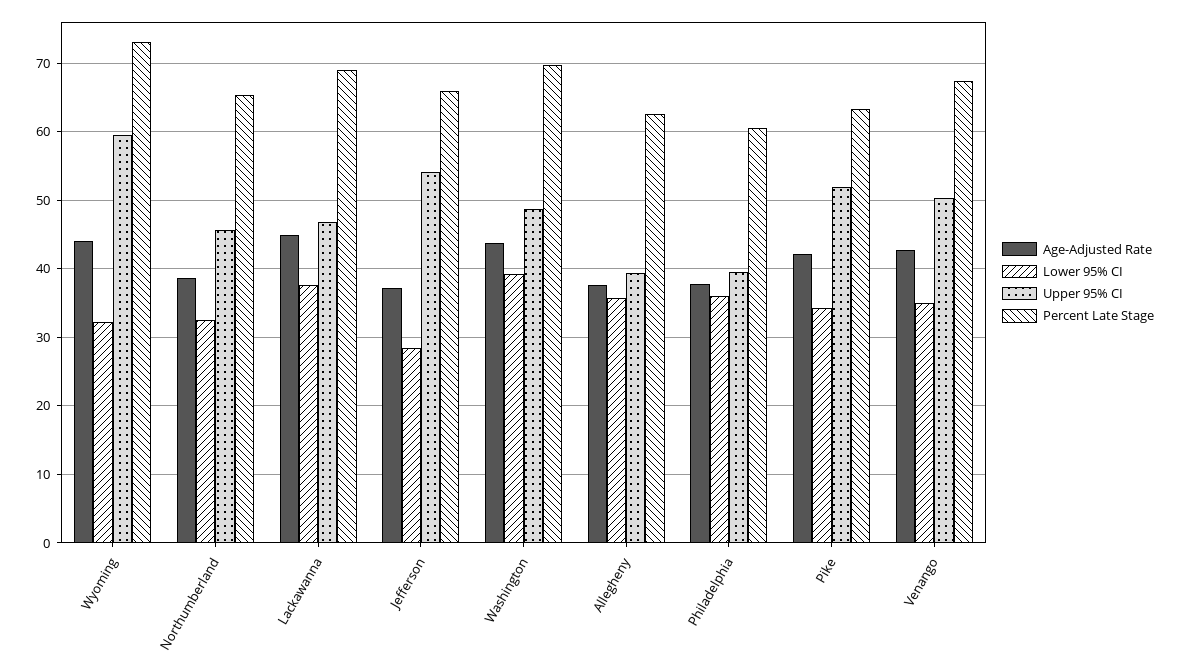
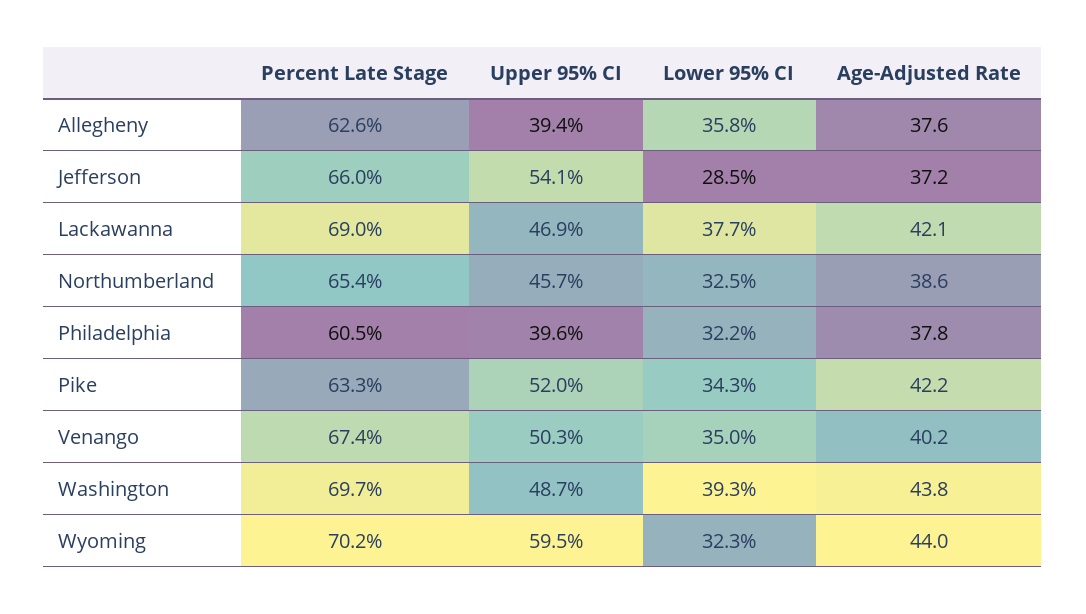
Percent Late Stage, Wyoming: 73 -> 70.2
Age-Adjusted Rate, Lackawanna: 45 -> 42.1
Lower 95% CI, Philadelphia: 36 -> 32.2
Age-Adjusted Rate, Venango: 43 -> 40.2

